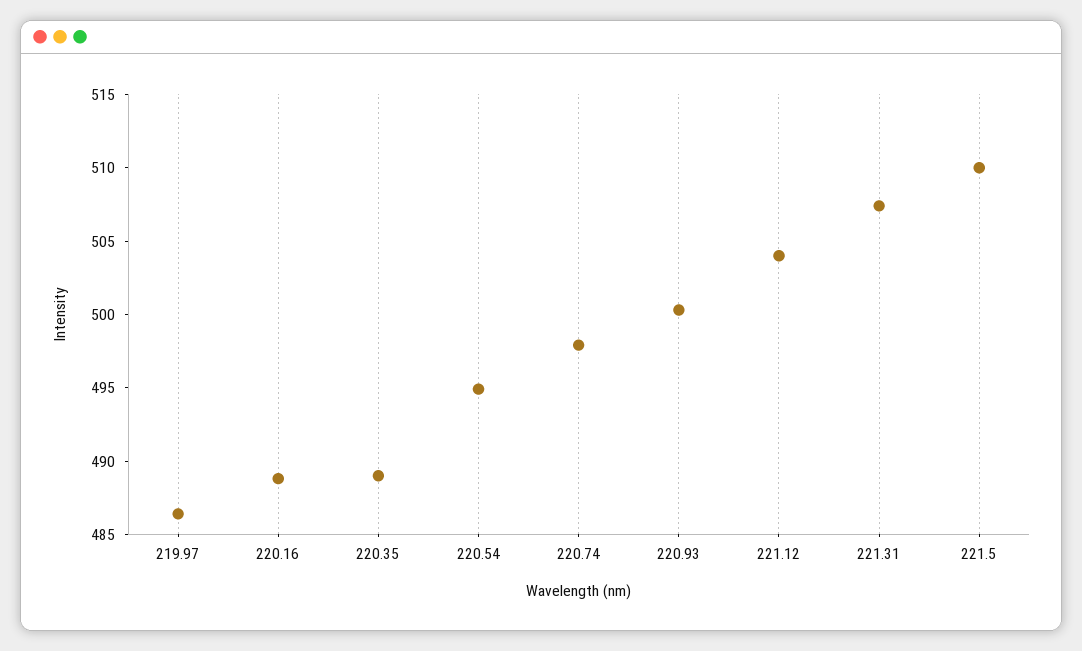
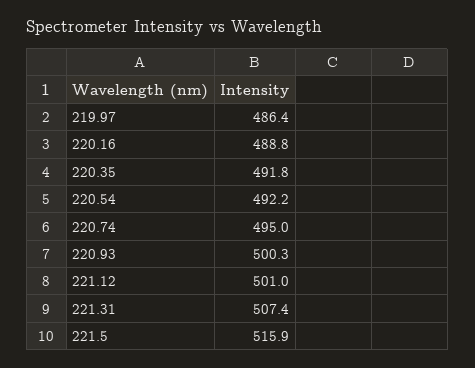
220.35: 489 -> 491.8
220.54: 495 -> 492.2
220.74: 498 -> 495
221.12: 504 -> 501
221.5: 510 -> 515.9

